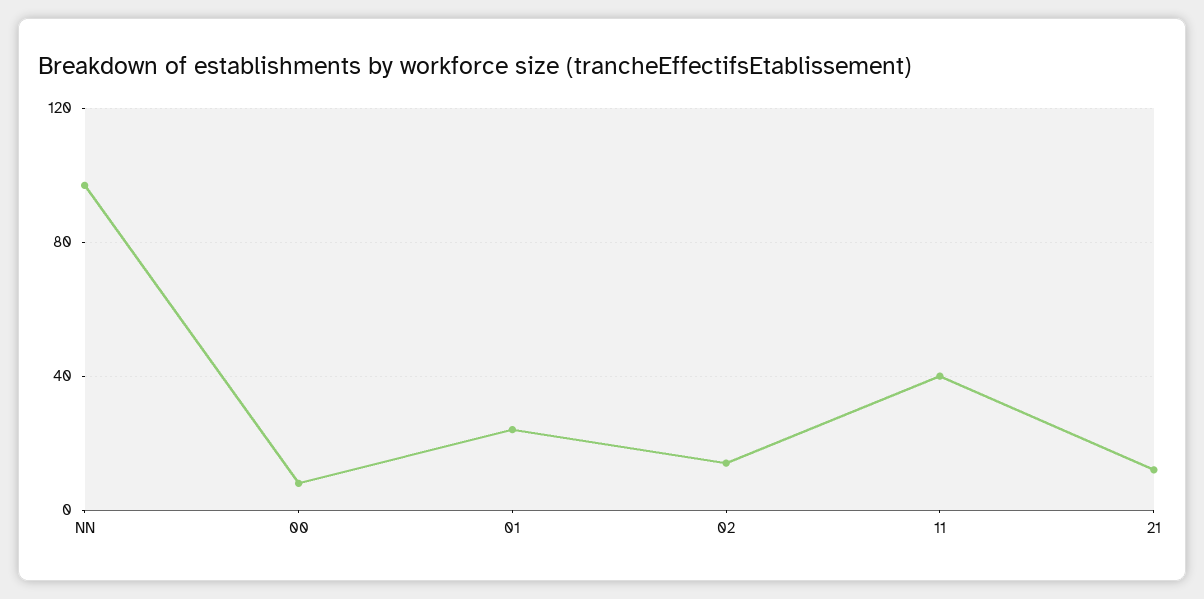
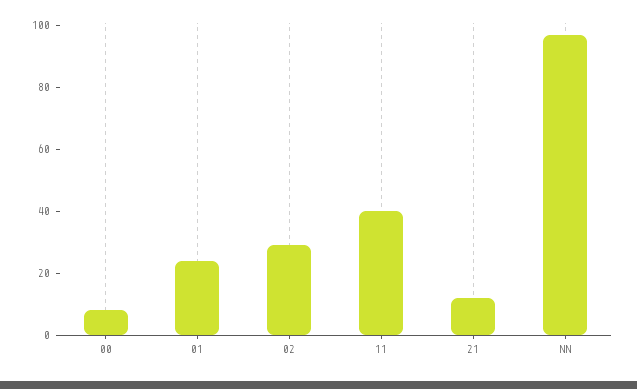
02: 15 -> 30

